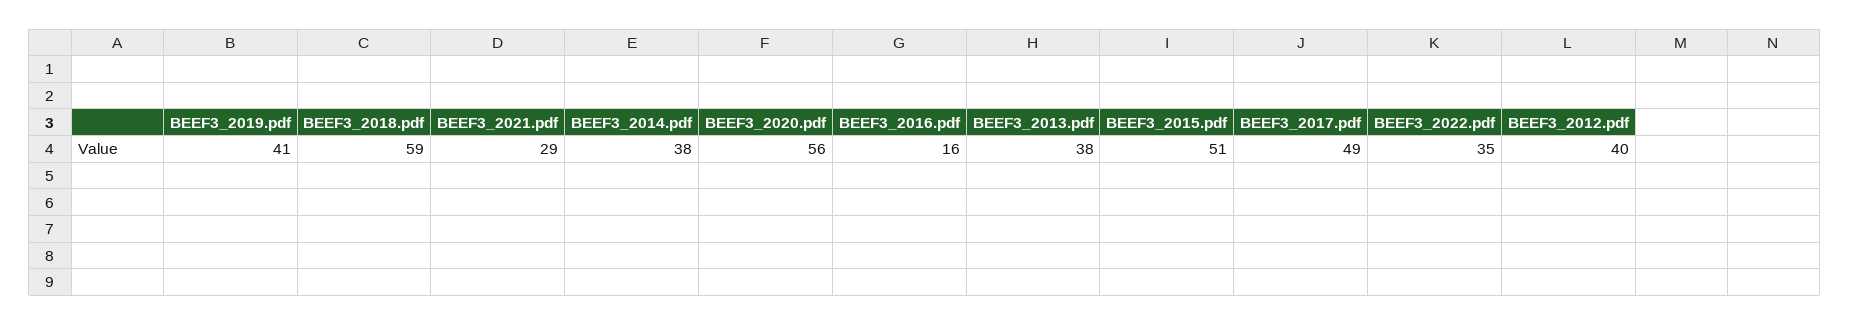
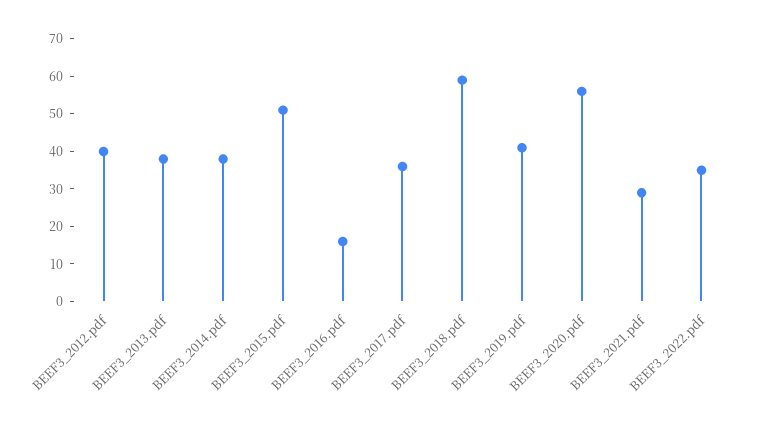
BEEF3_2017.pdf: 49 -> 35

